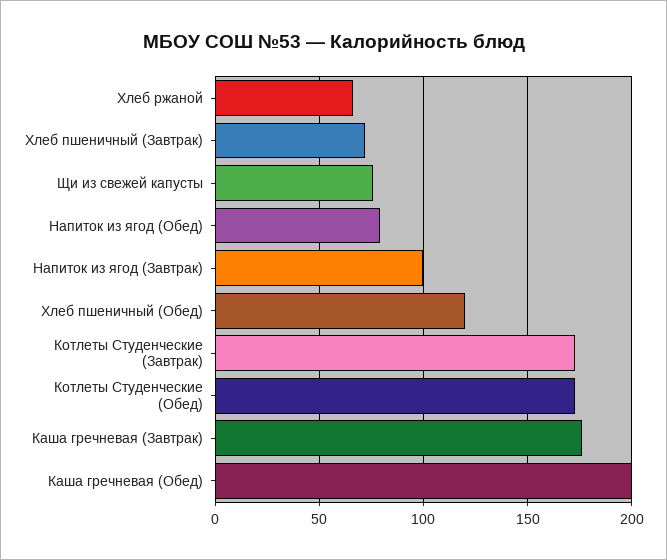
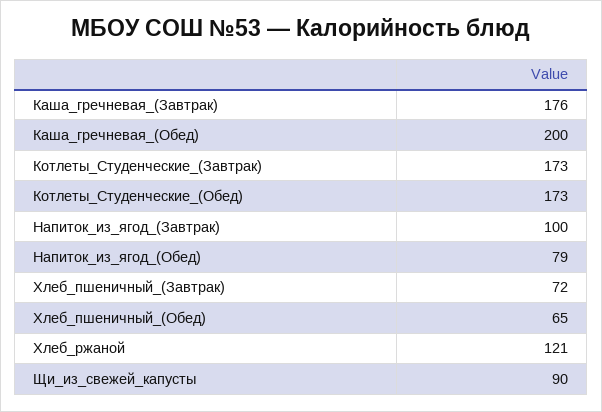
Хлеб ржаной: 65 -> 121
Щи из свежей капусты: 75 -> 90
Хлеб пшеничный (Обед): 120 -> 65

